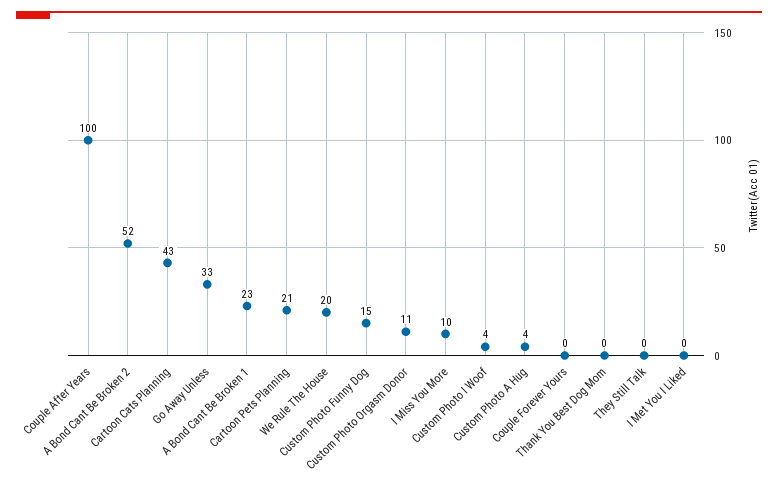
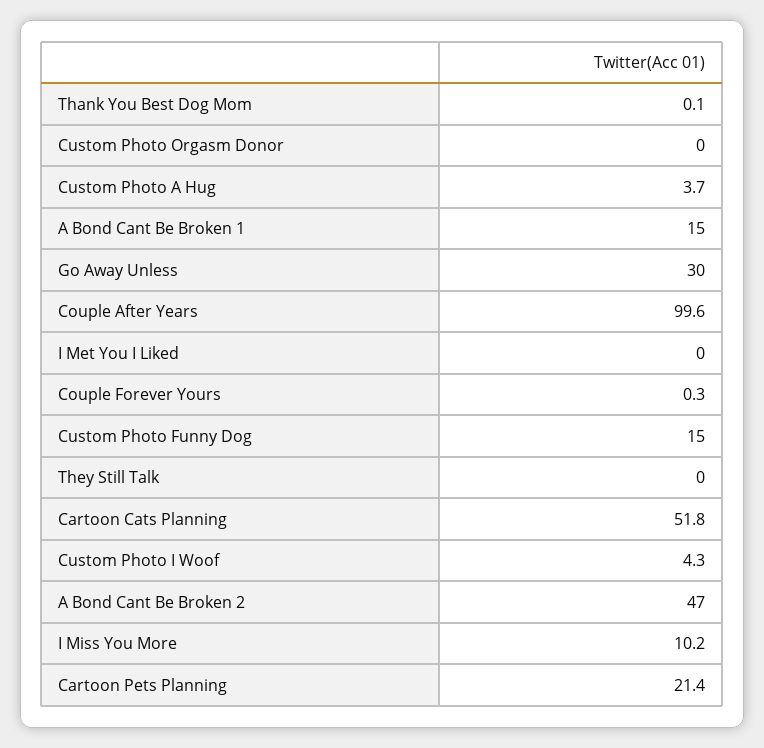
A Bond Cant Be Broken 2: 52 -> 47
Cartoon Cats Planning: 43 -> 51.8
Go Away Unless: 33 -> 30
A Bond Cant Be Broken 1: 23 -> 15
We Rule The House: 20 -> none
Custom Photo Orgasm Donor: 11 -> 0

